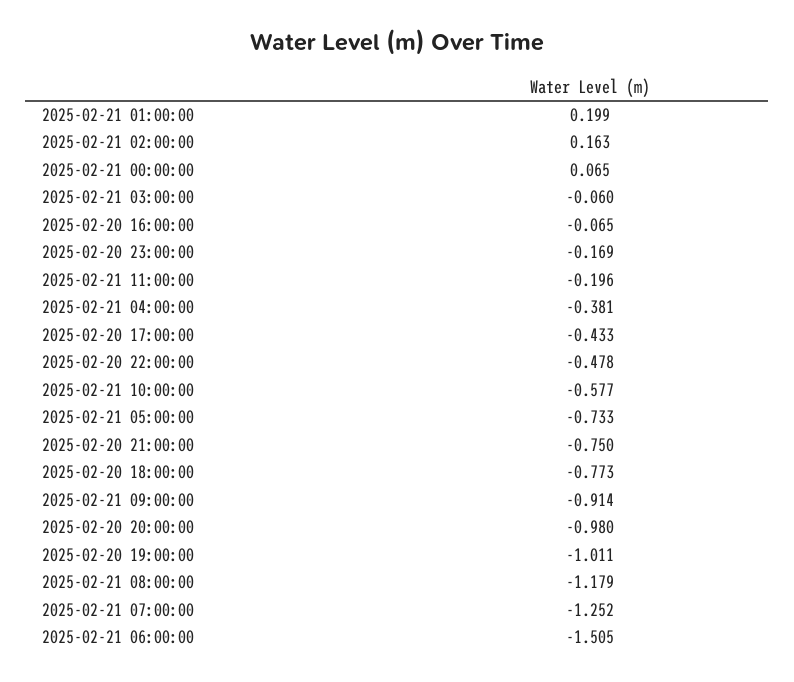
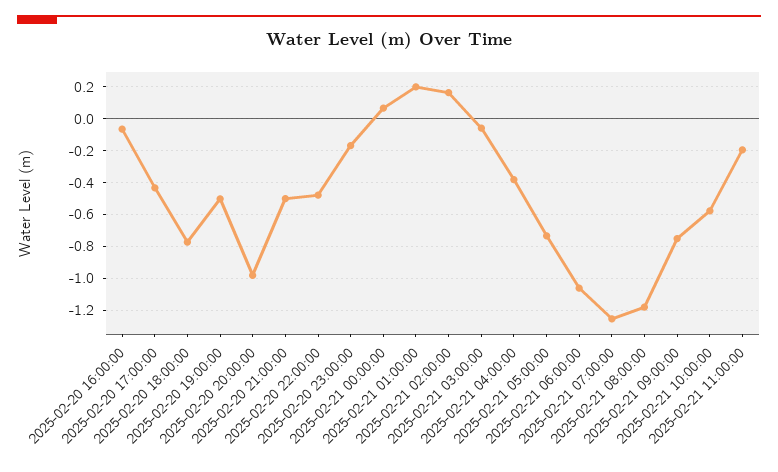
2025-02-20 21:00:00: -0.75 -> -0.5
2025-02-21 09:00:00: -0.914 -> -0.75
2025-02-20 19:00:00: -1.011 -> -0.5
2025-02-21 06:00:00: -1.505 -> -1.05

